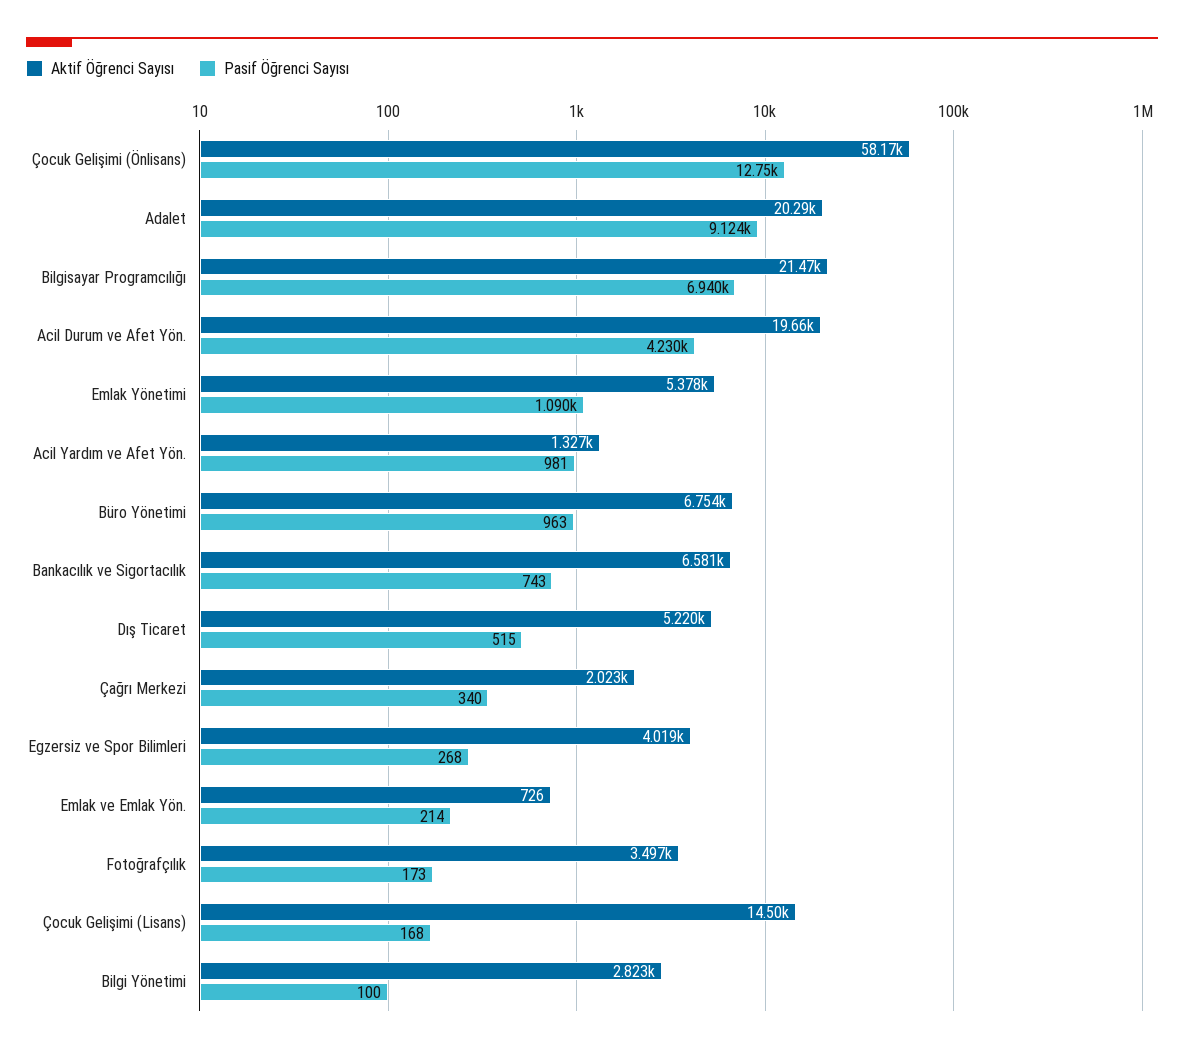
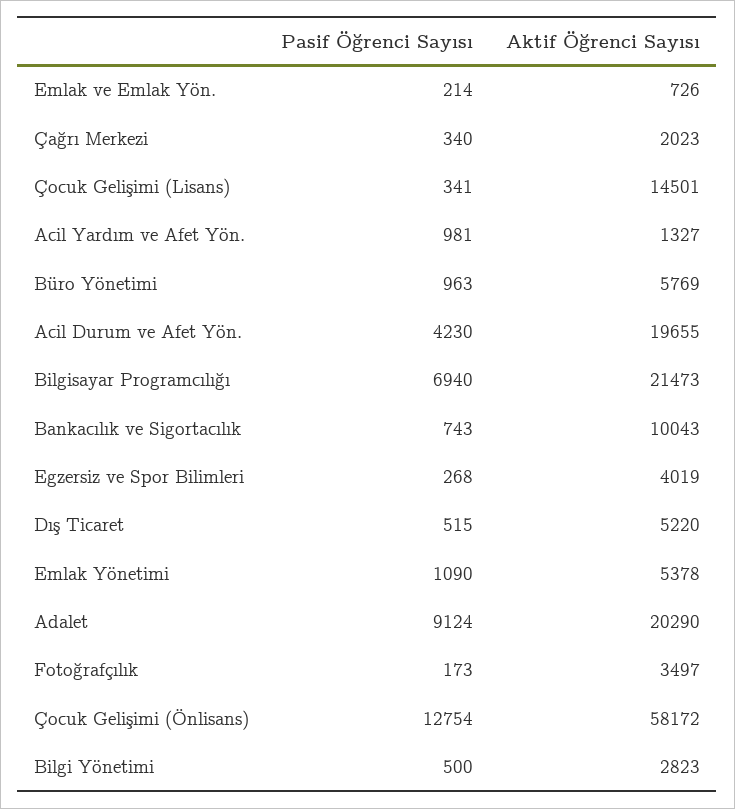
Aktif Öğrenci Sayısı, Büro Yönetimi: 6754 -> 5769
Aktif Öğrenci Sayısı, Bankacılık ve Sigortacılık: 6581 -> 10043
Pasif Öğrenci Sayısı, Çocuk Gelişimi (Lisans): 168 -> 341
Pasif Öğrenci Sayısı, Bilgi Yönetimi: 100 -> 500

